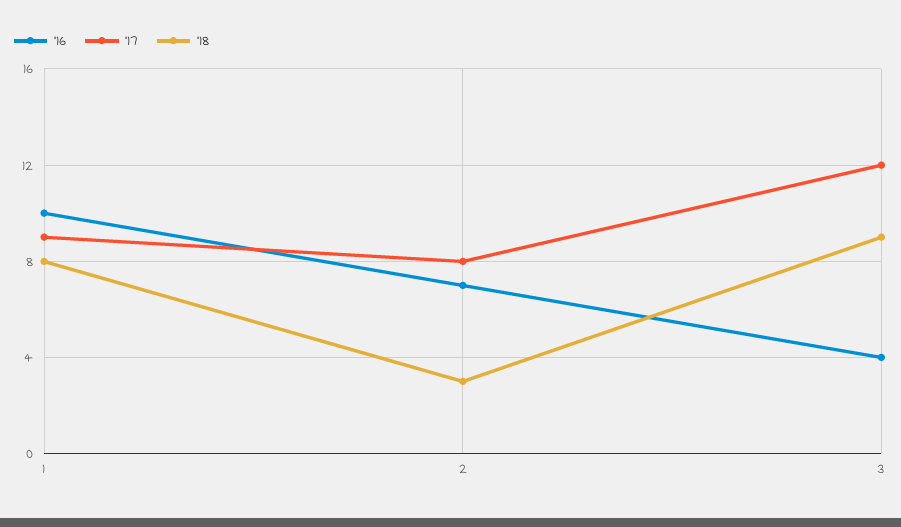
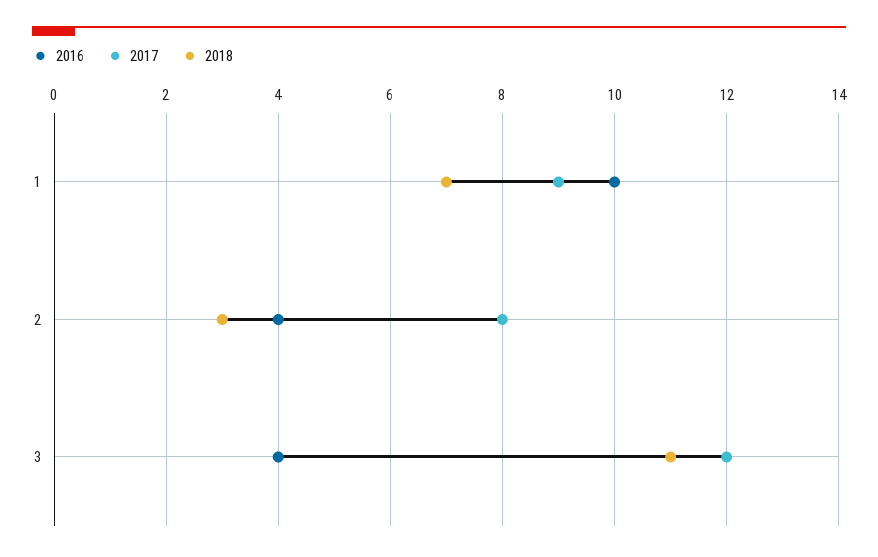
'18, 1: 8 -> 7
'16, 2: 7 -> 4
'18, 3: 9 -> 11

